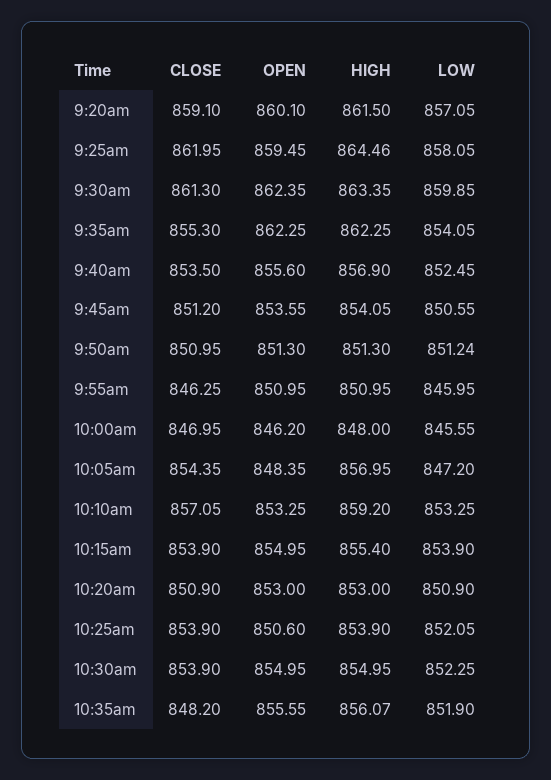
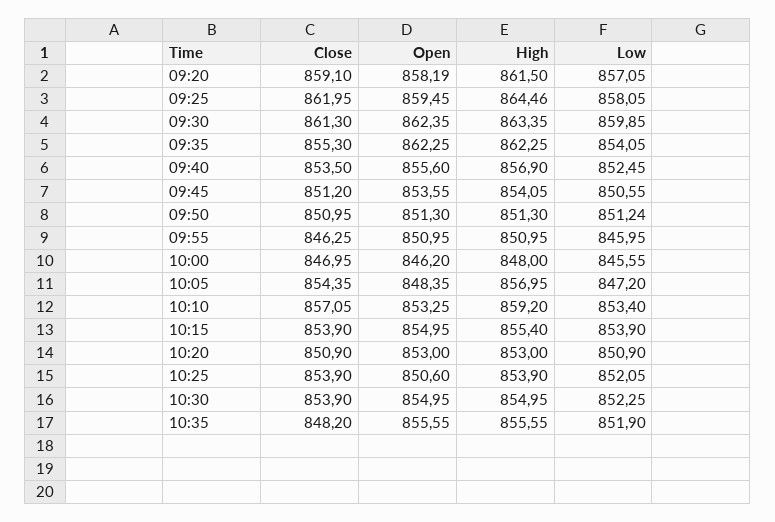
OPEN, 9:20am: 860.1 -> 858.19
LOW, 10:10am: 853.25 -> 853.4
HIGH, 10:35am: 856.07 -> 855.55

